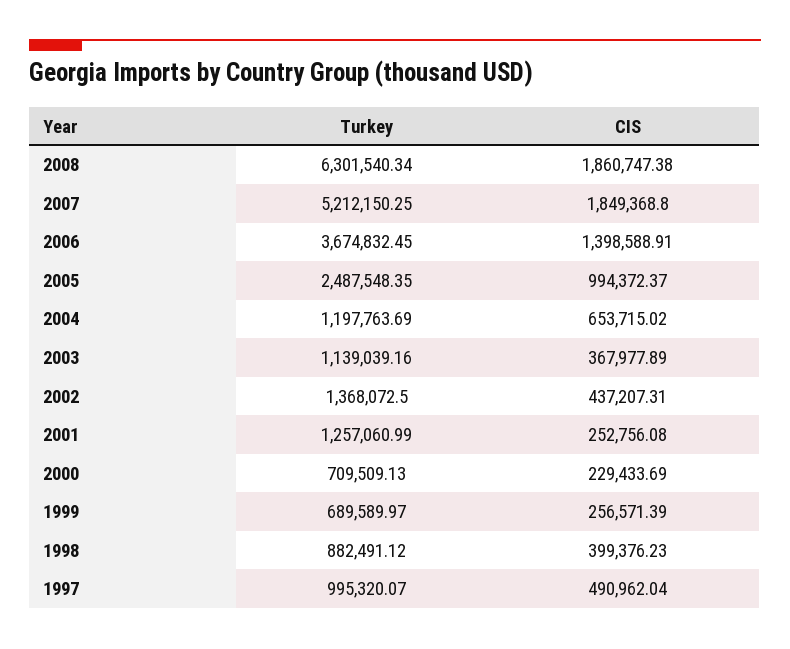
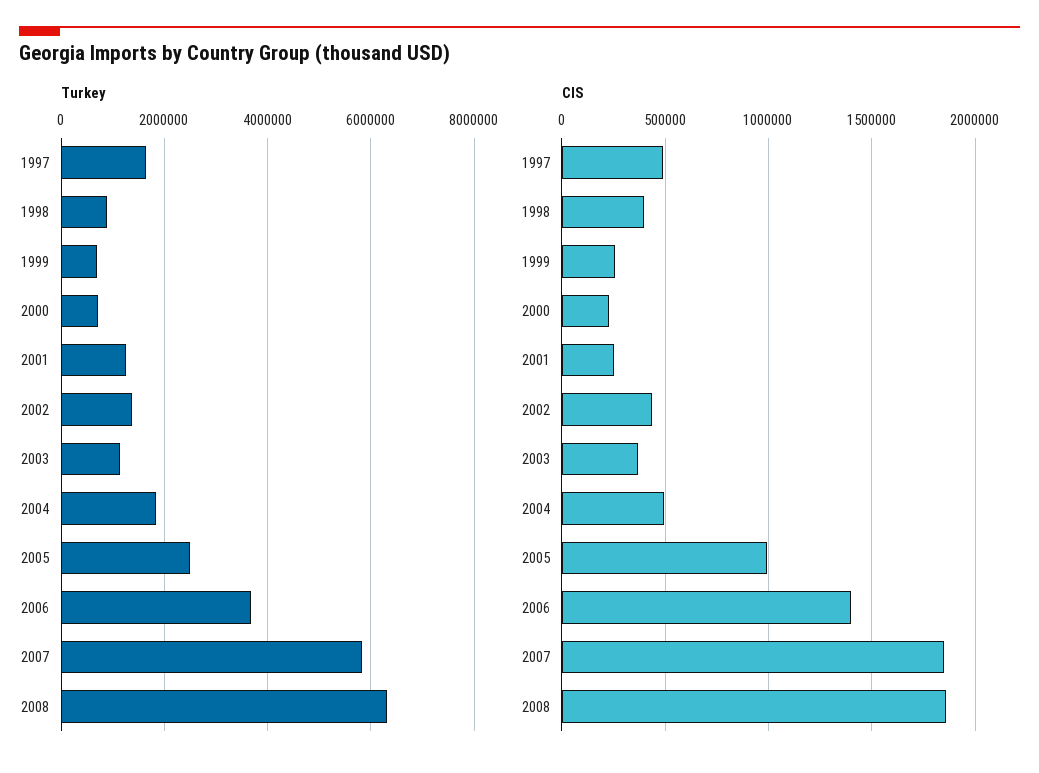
Turkey, 2007: 5212150.25 -> 5800000
Turkey, 2004: 1197763.69 -> 1800000
CIS, 2004: 653715.02 -> 500000
Turkey, 1997: 995320.07 -> 1600000

